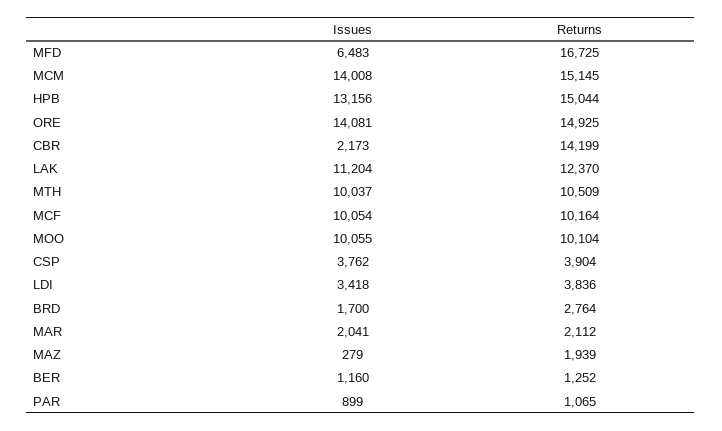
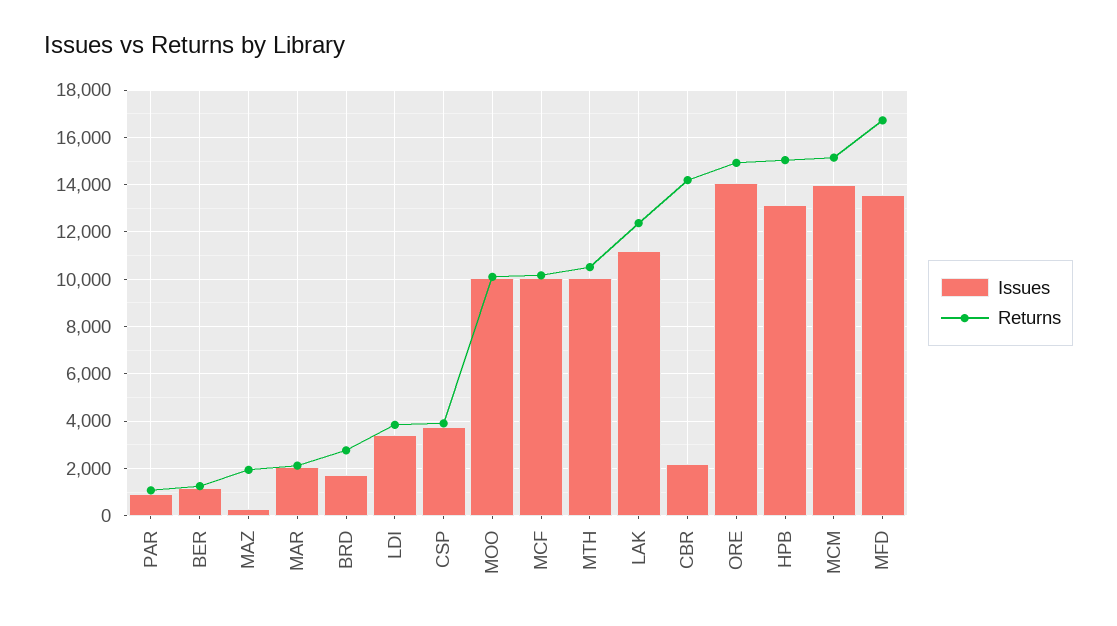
Issues, MFD: 6483 -> 13500

